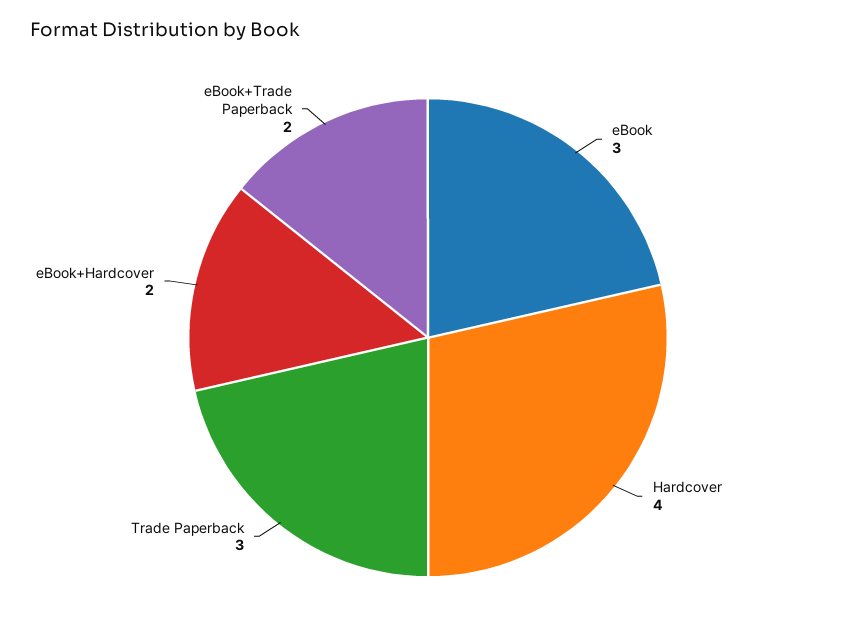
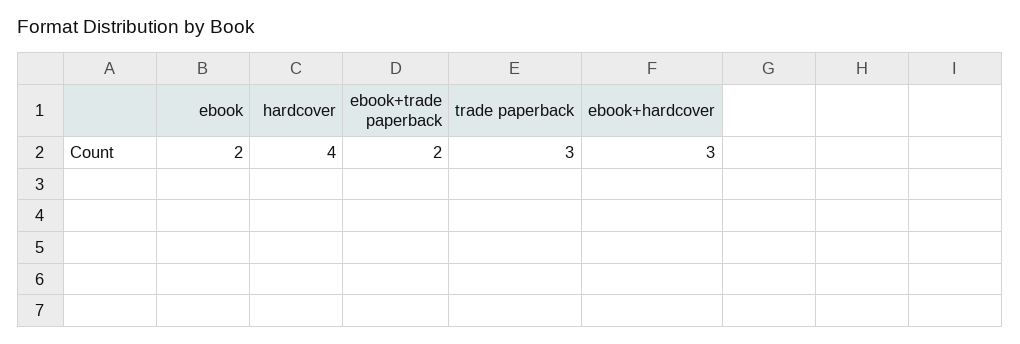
eBook: 3 -> 2
eBook+Hardcover: 2 -> 3

